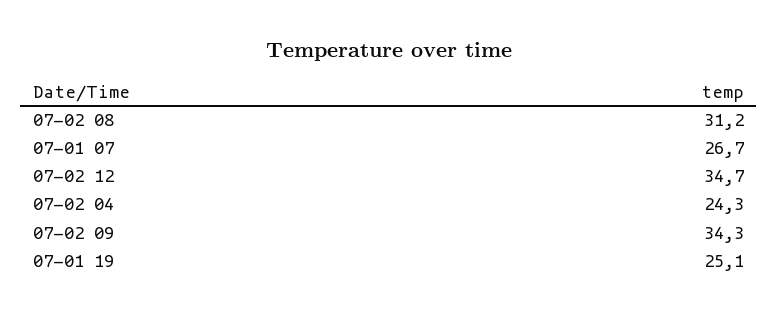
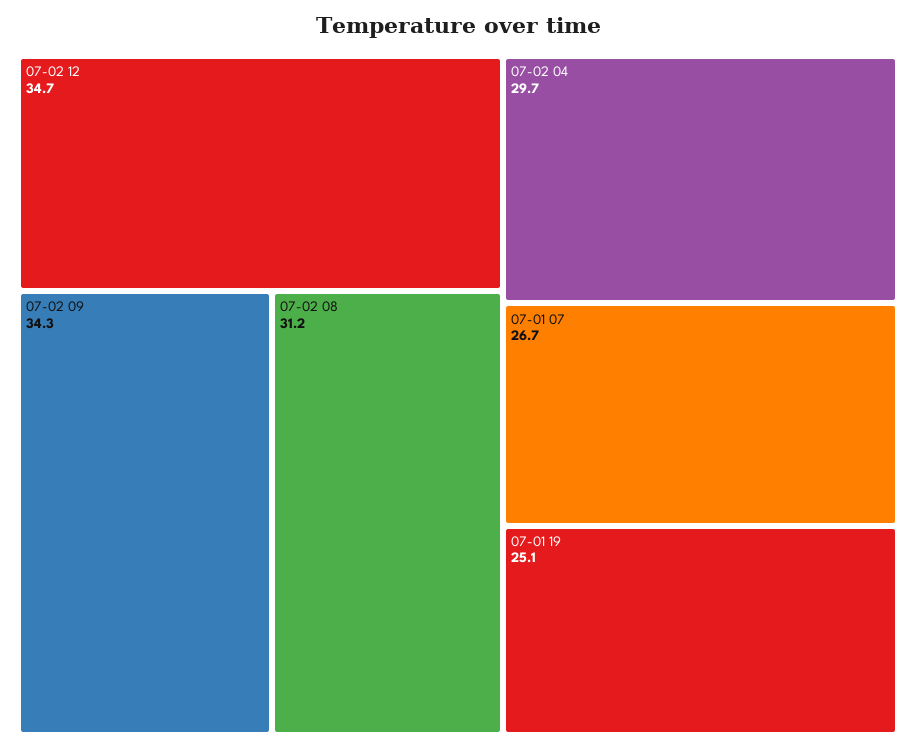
07-02 04: 24.3 -> 29.7

